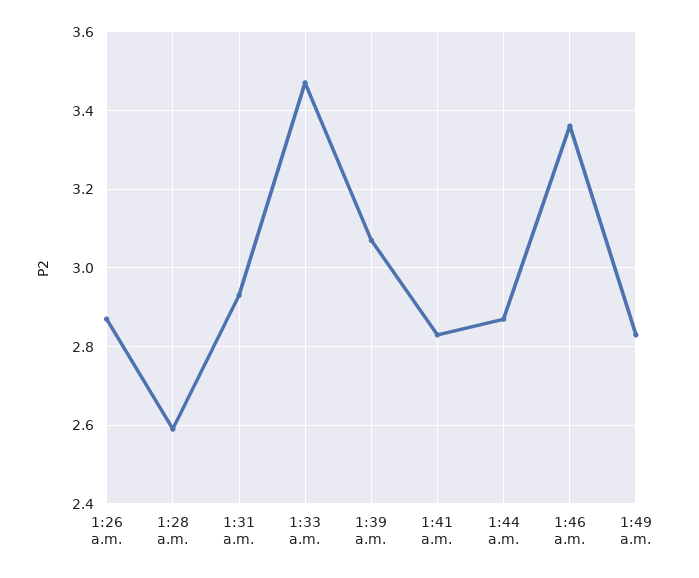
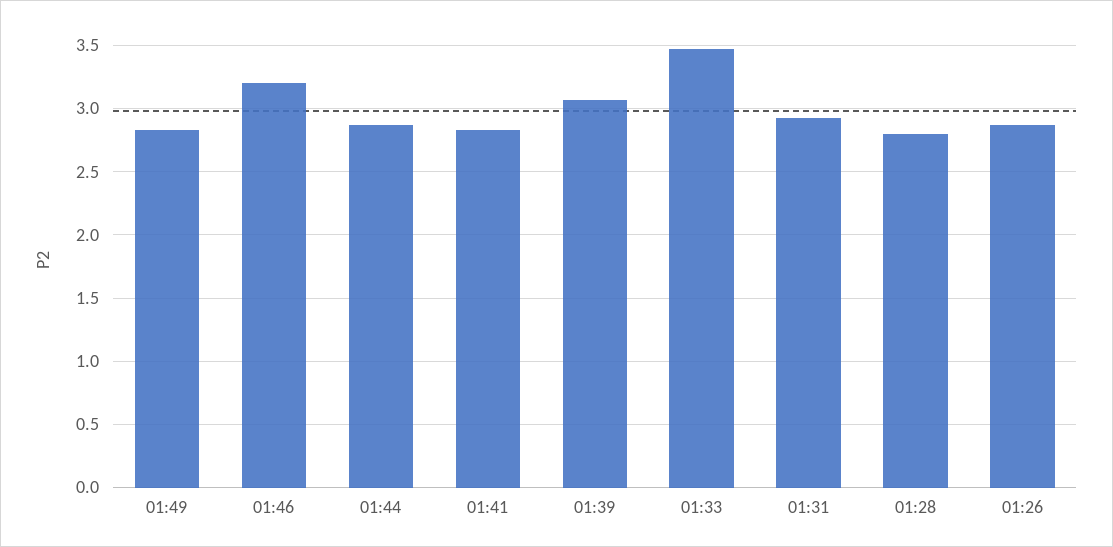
1:28 a.m.: 2.6 -> 2.8
1:46 a.m.: 3.35 -> 3.2

